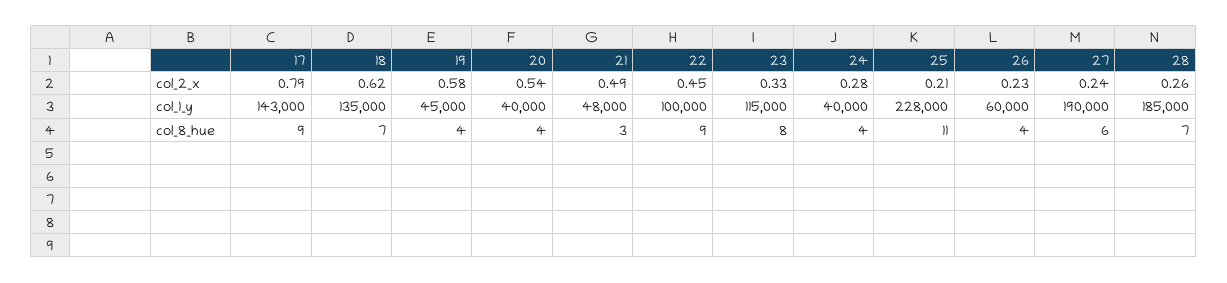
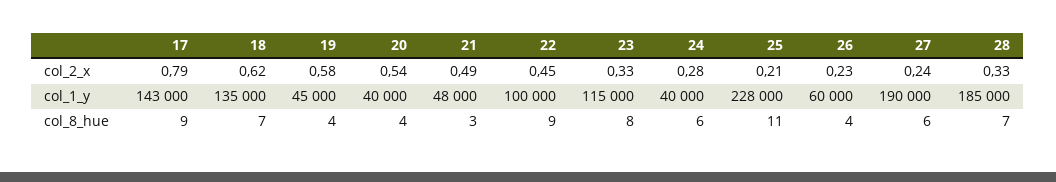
28, col_2_x: 0.26 -> 0.33
24, col_8_hue: 4 -> 6

